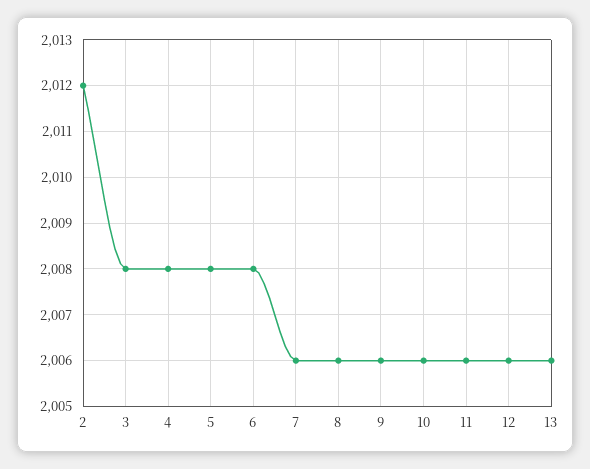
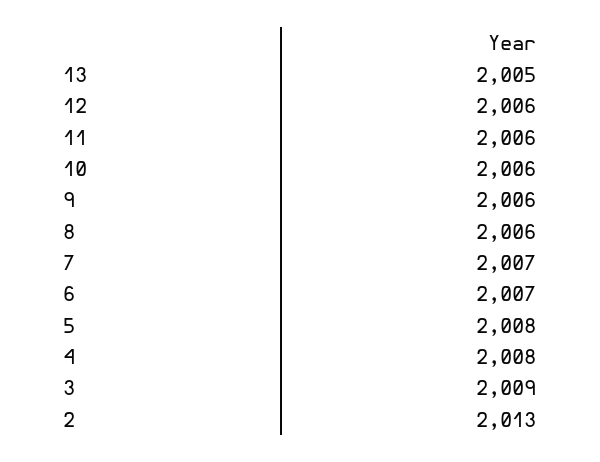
2: 2012 -> 2013
3: 2008 -> 2009
6: 2008 -> 2007
7: 2006 -> 2007
13: 2006 -> 2005

